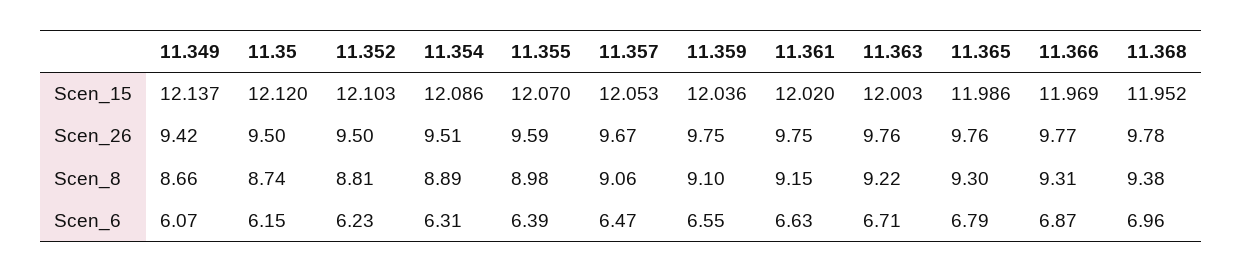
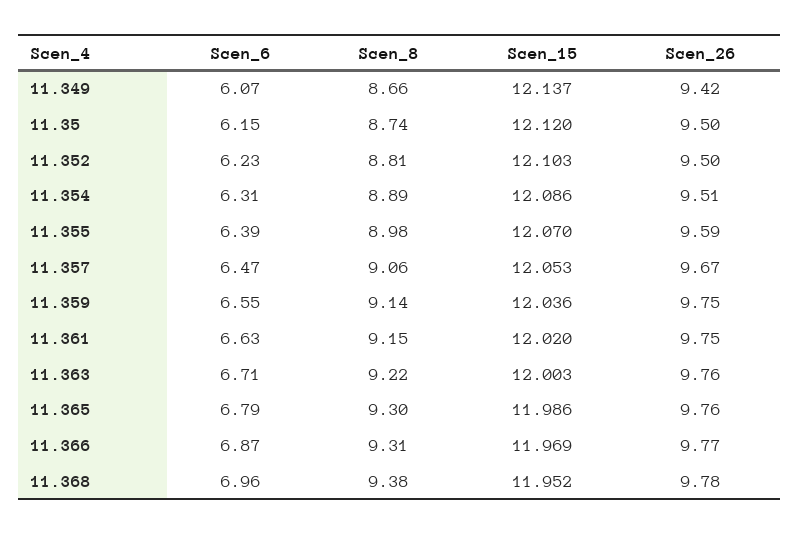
11.359, Scen_8: 9.1 -> 9.14

